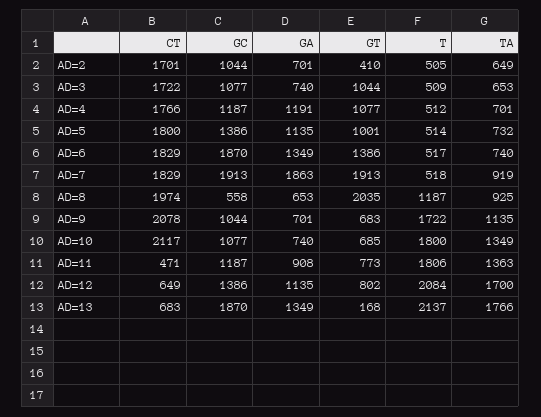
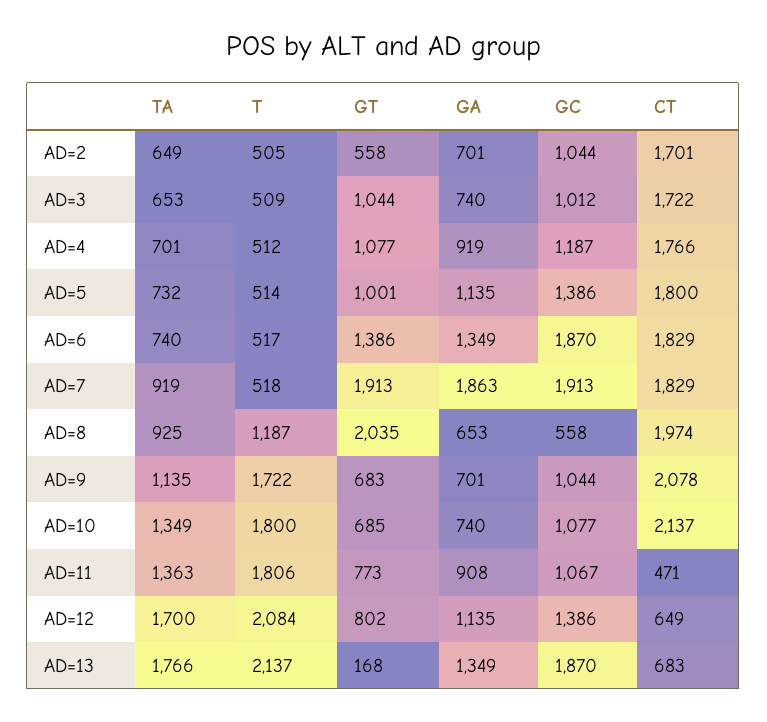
GT, AD=2: 410 -> 558
GC, AD=3: 1077 -> 1012
GA, AD=4: 1191 -> 919
CT, AD=10: 2117 -> 2137
GC, AD=11: 1187 -> 1067

